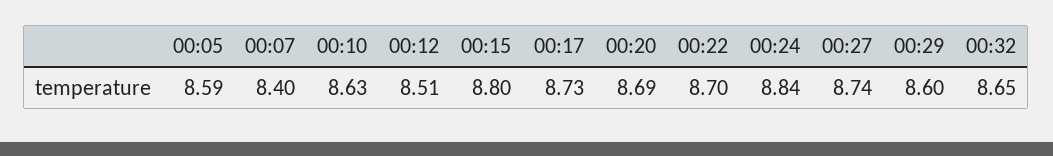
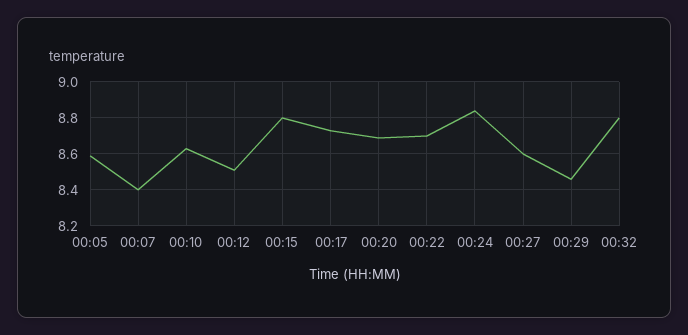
00:27: 8.74 -> 8.6
00:29: 8.6 -> 8.45
00:32: 8.65 -> 8.8

